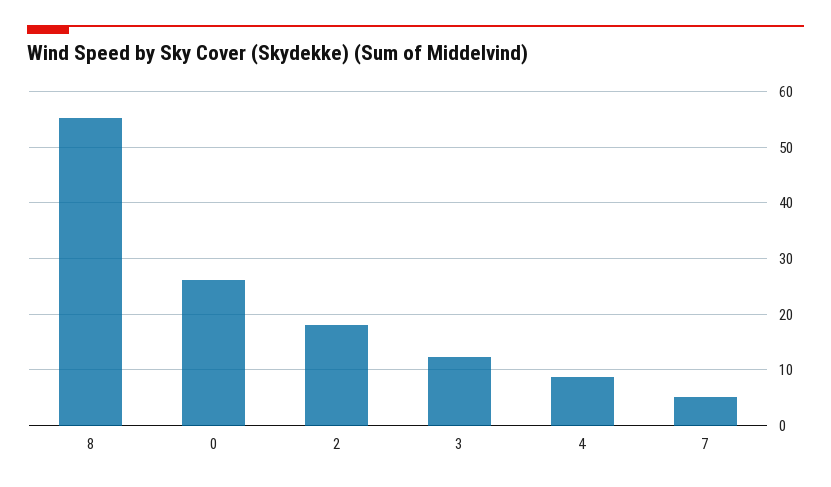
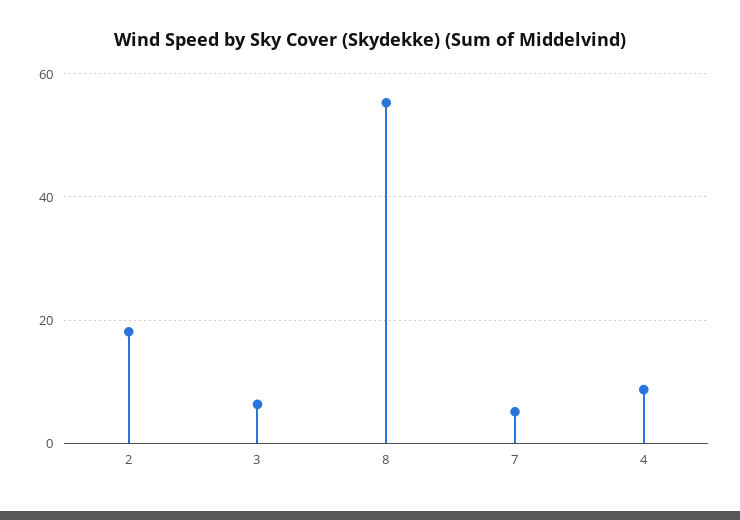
0: 26 -> none
3: 12 -> 6

